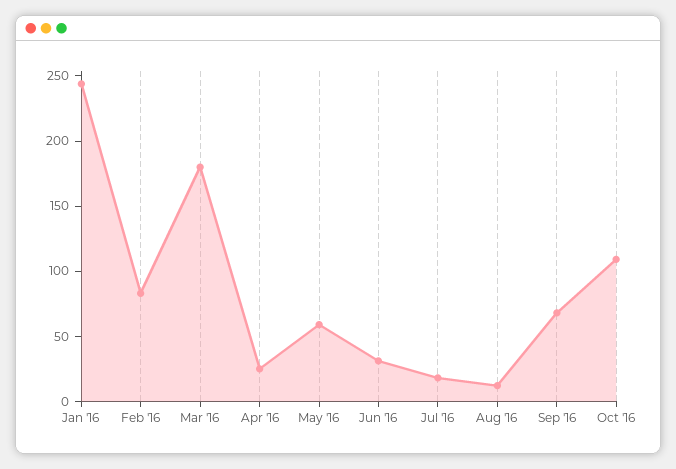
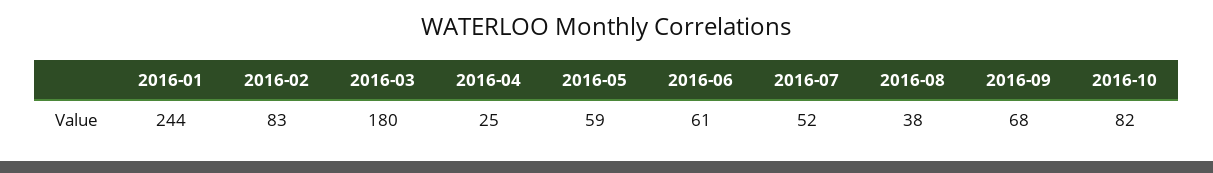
Jun '16: 30 -> 61
Jul '16: 20 -> 52
Aug '16: 10 -> 38
Oct '16: 110 -> 82

